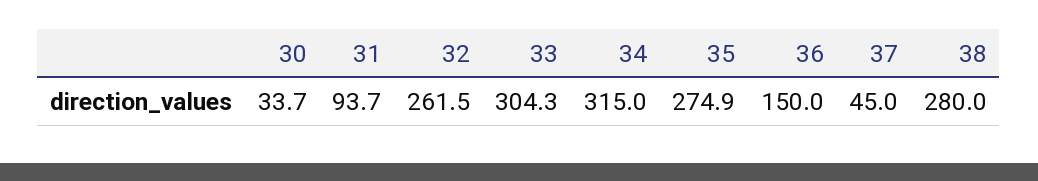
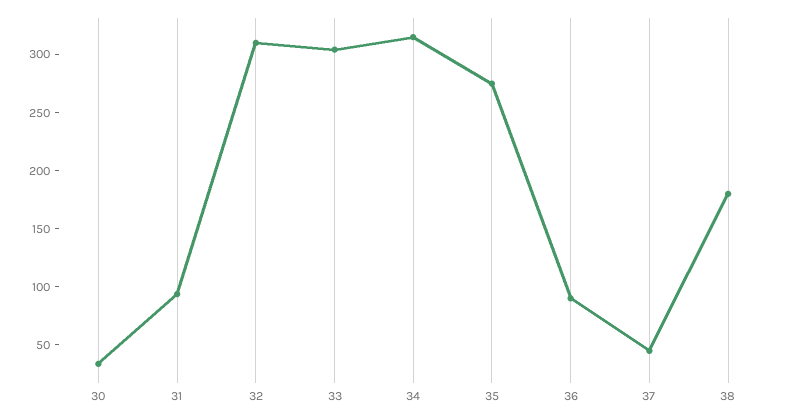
32: 261.5 -> 310
36: 150 -> 90
38: 280 -> 180

